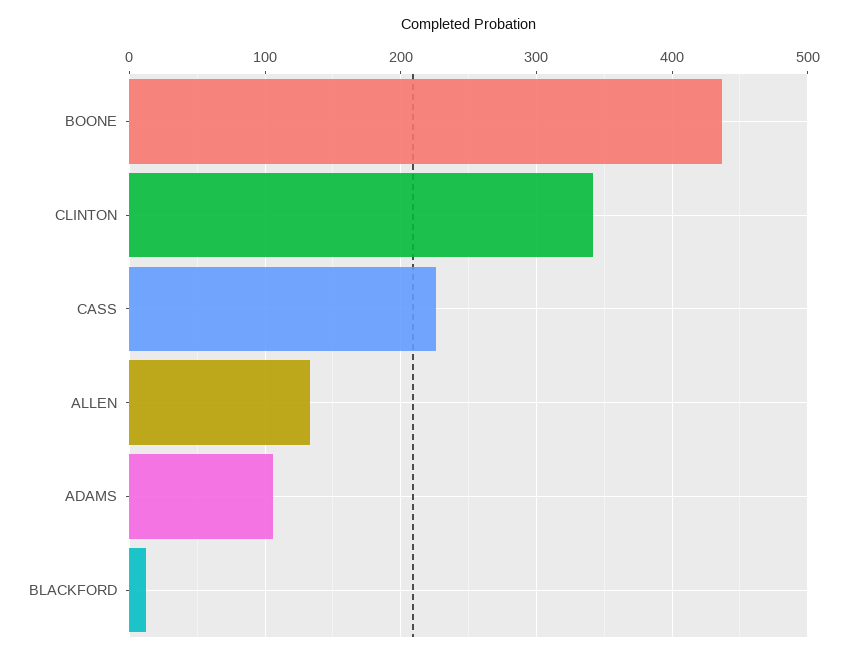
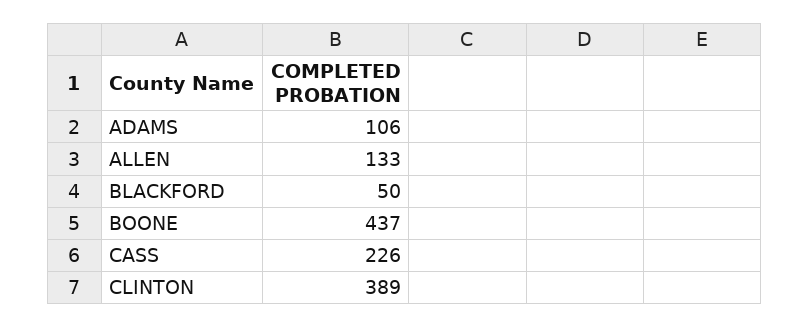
CLINTON: 340 -> 389
BLACKFORD: 10 -> 50

